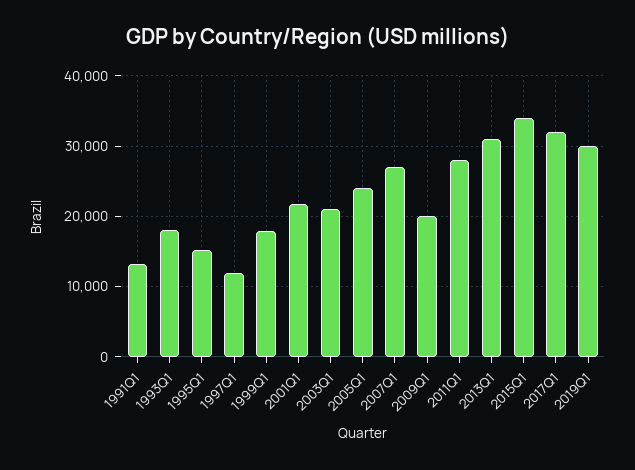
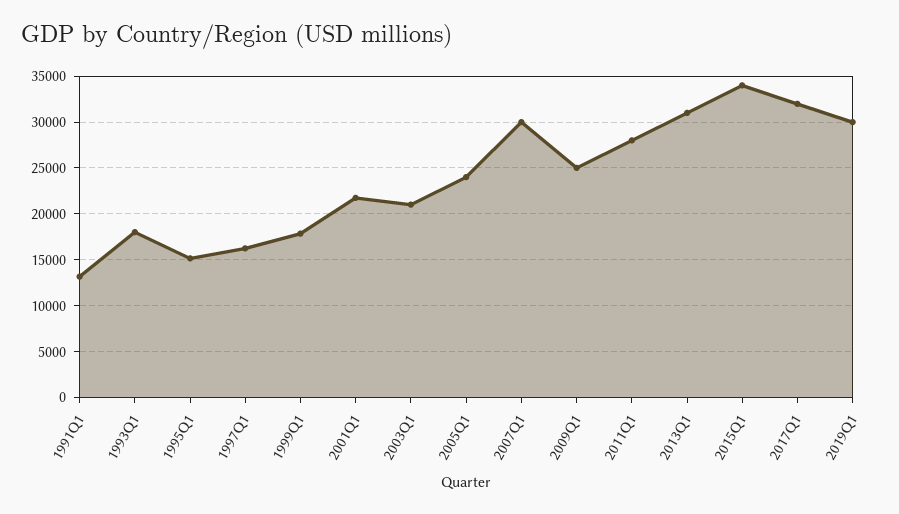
1997Q1: 12000 -> 16000
2007Q1: 27000 -> 30000
2009Q1: 20000 -> 25000

